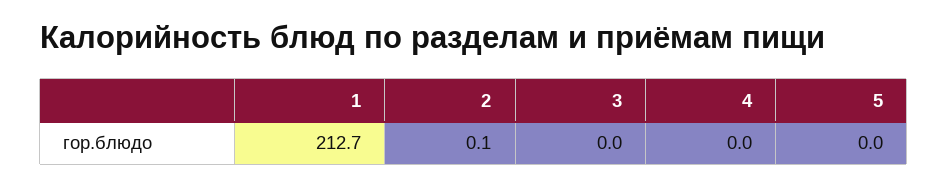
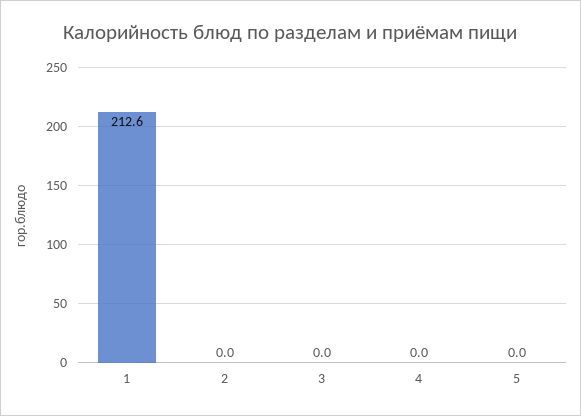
1: 212.7 -> 212.6
2: 0.1 -> 0

